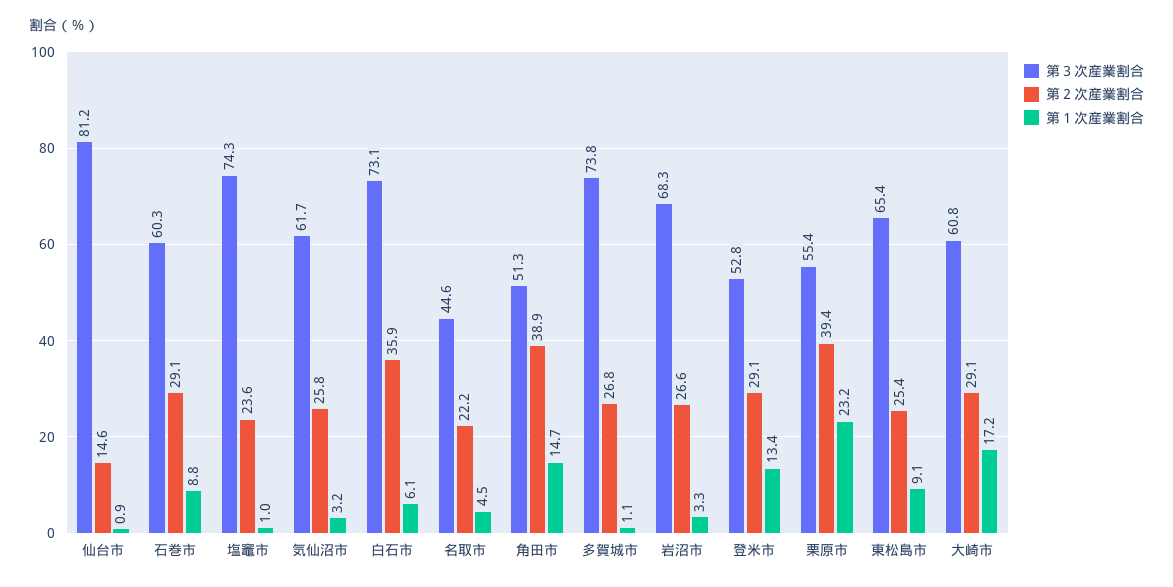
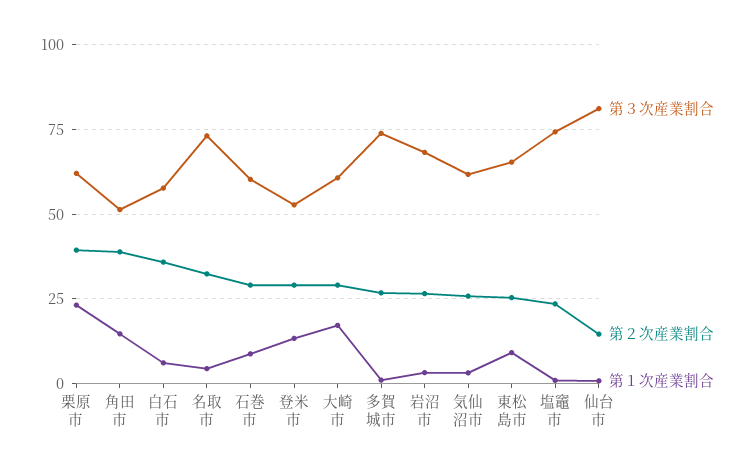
第３次産業割合, 白石市: 73.1 -> 57.5
第３次産業割合, 名取市: 44.6 -> 72.5
第２次産業割合, 名取市: 22.2 -> 32.5
第３次産業割合, 栗原市: 55.4 -> 62.5

